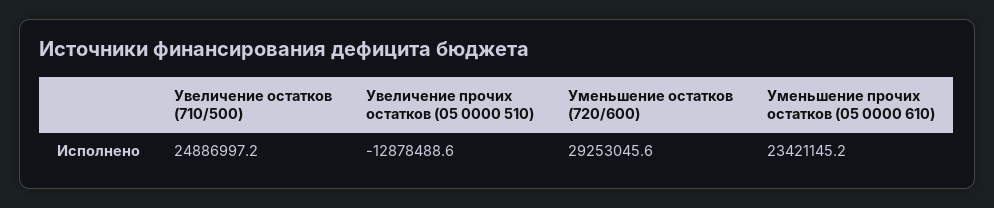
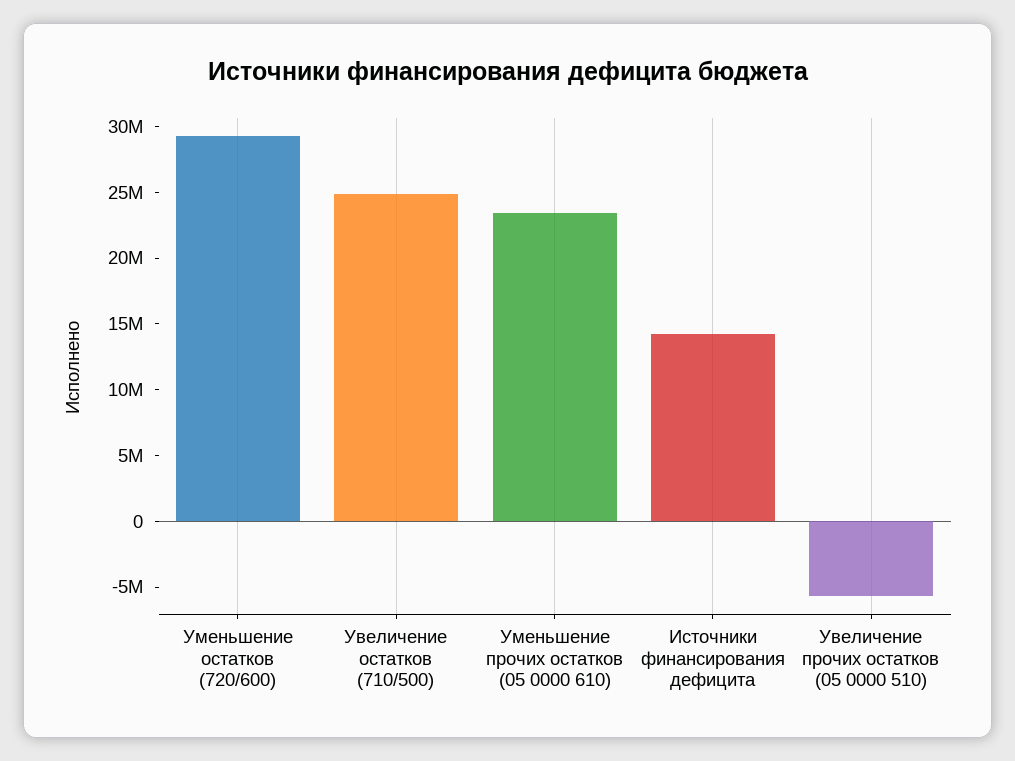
Увеличение прочих остатков (05 0000 510): -12878488.6 -> -6000000
Источники финансирования дефицита: none -> 14000000

